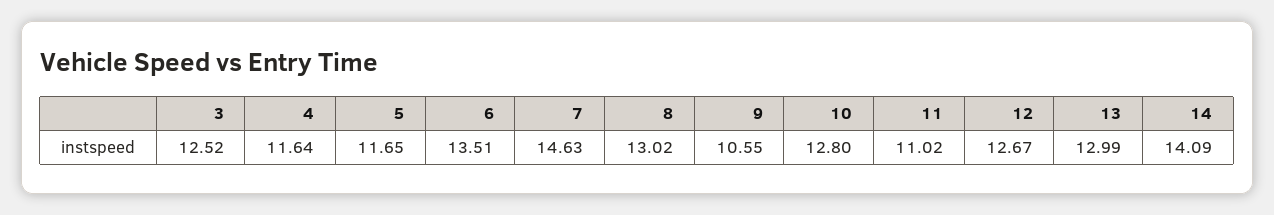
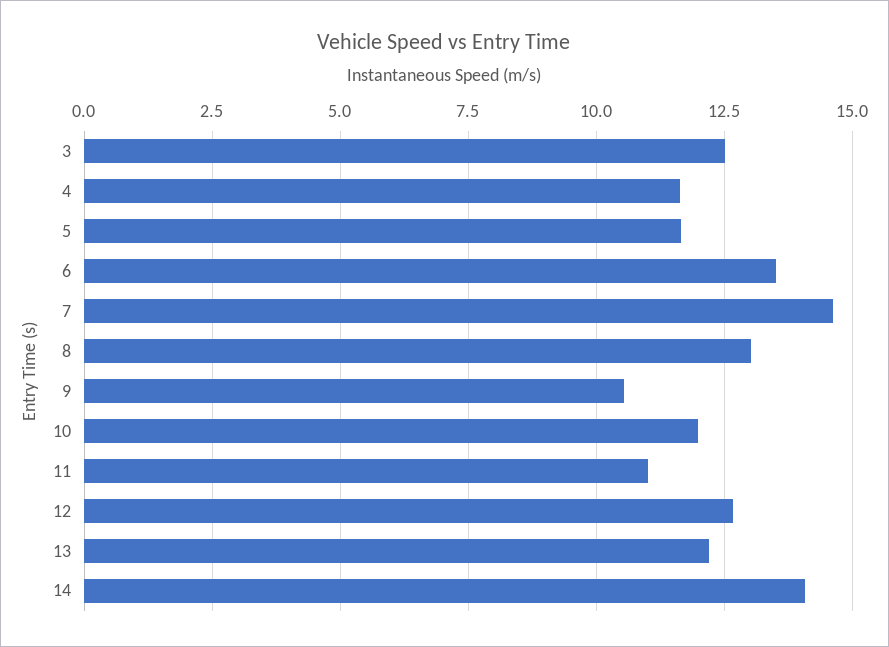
10: 12.8 -> 12
13: 12.99 -> 12.25

